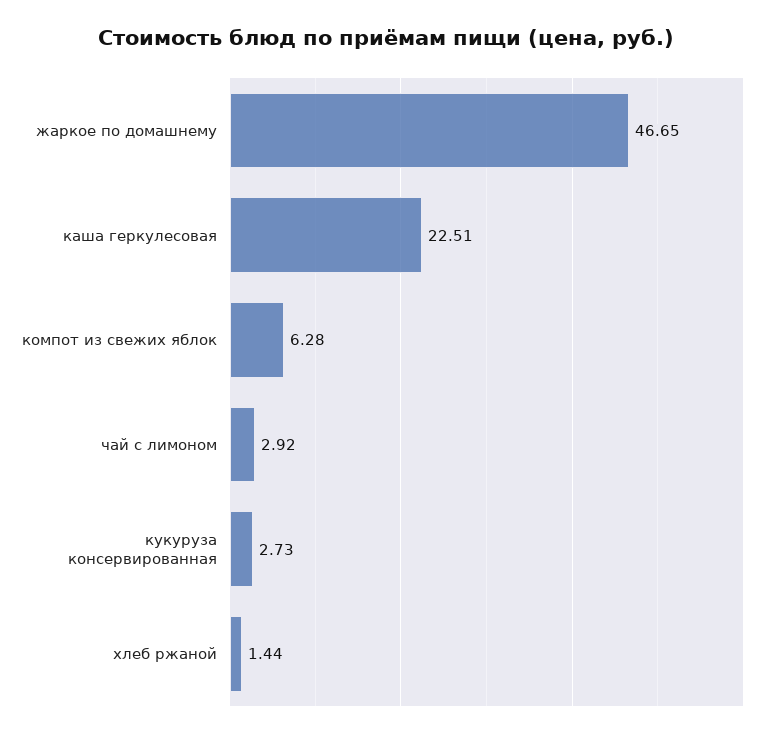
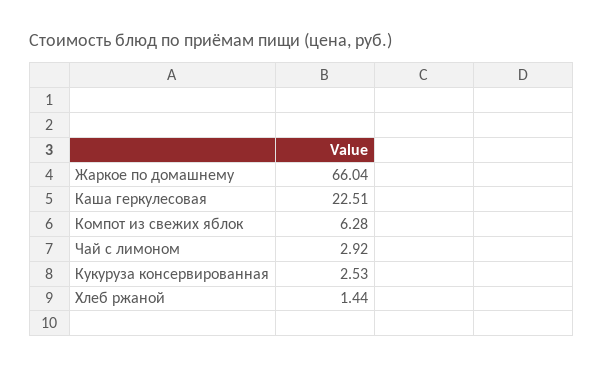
жаркое по домашнему: 46.65 -> 66.04
кукуруза консервированная: 2.73 -> 2.53

